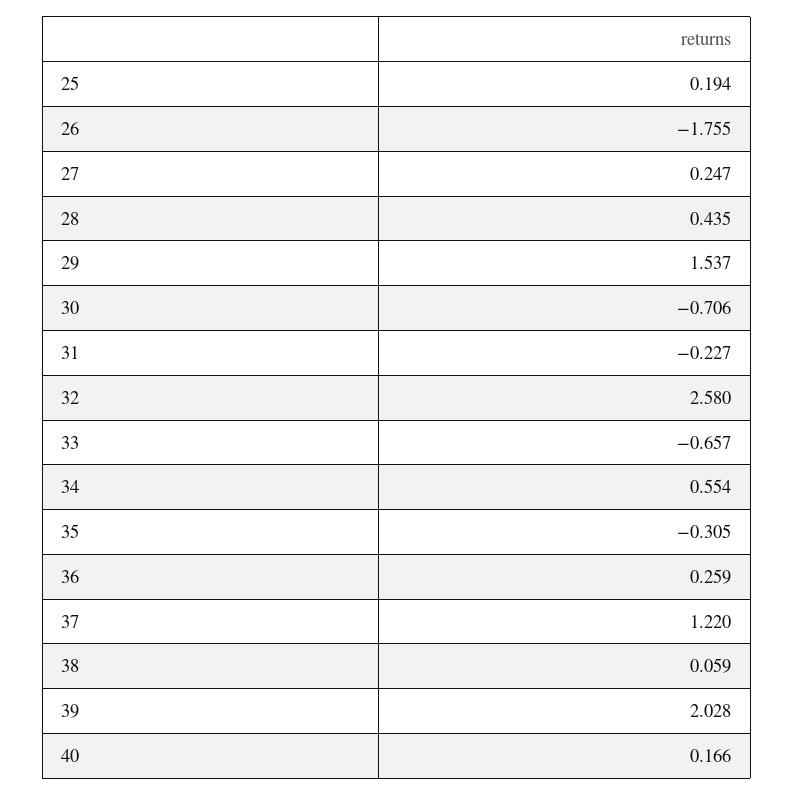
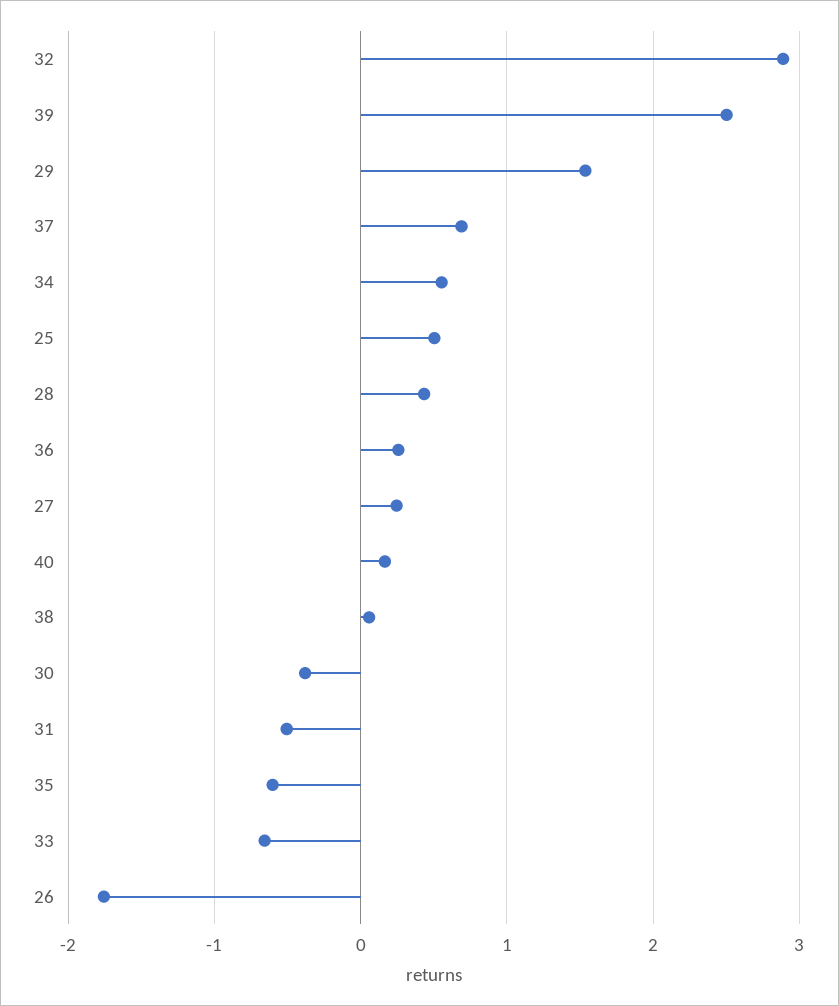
25: 0.194 -> 0.5
30: -0.706 -> -0.4
31: -0.227 -> -0.5
32: 2.58 -> 2.9
35: -0.305 -> -0.6
37: 1.22 -> 0.7
39: 2.028 -> 2.5

